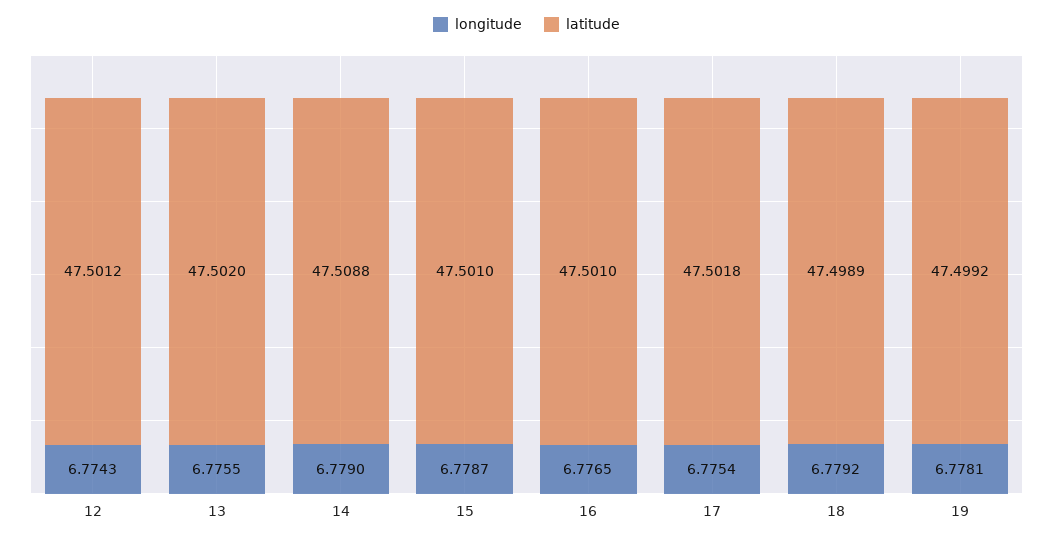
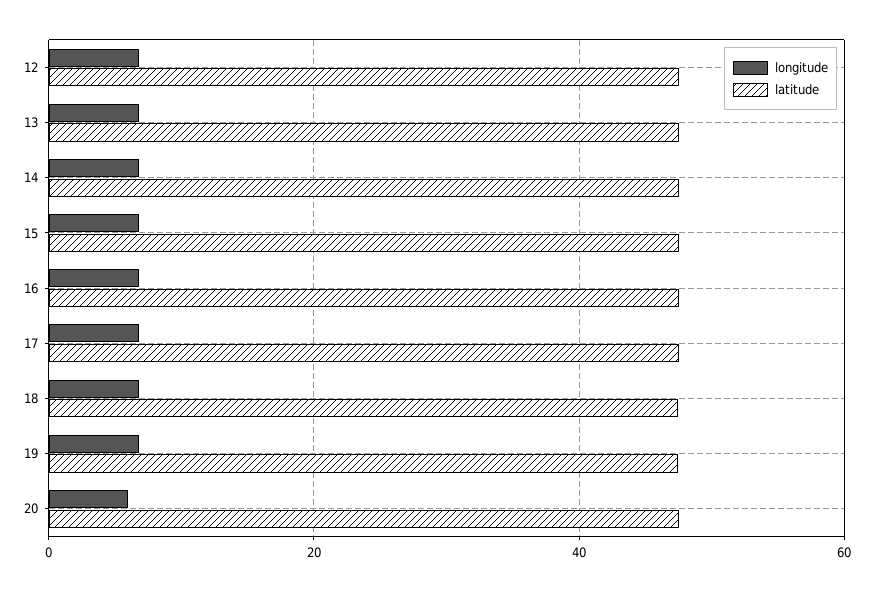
longitude, 20: none -> 6
latitude, 20: none -> 48

